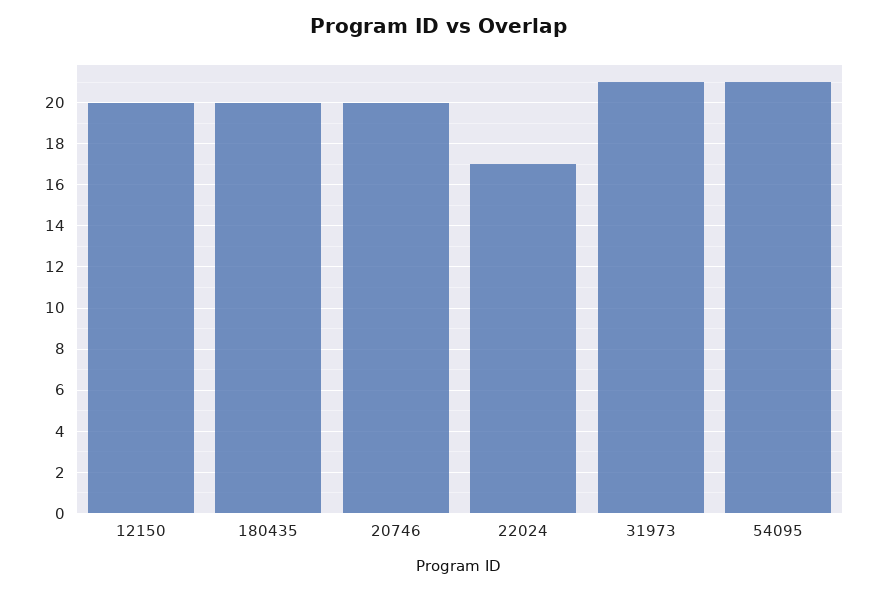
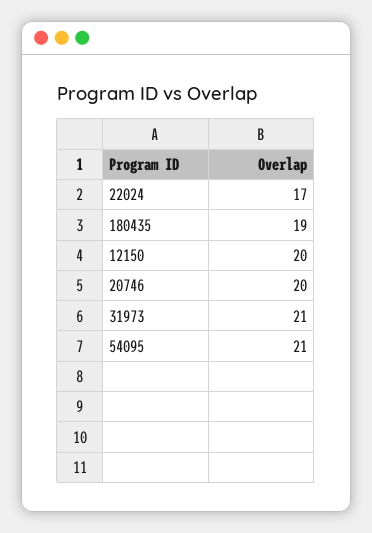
180435: 20 -> 19

